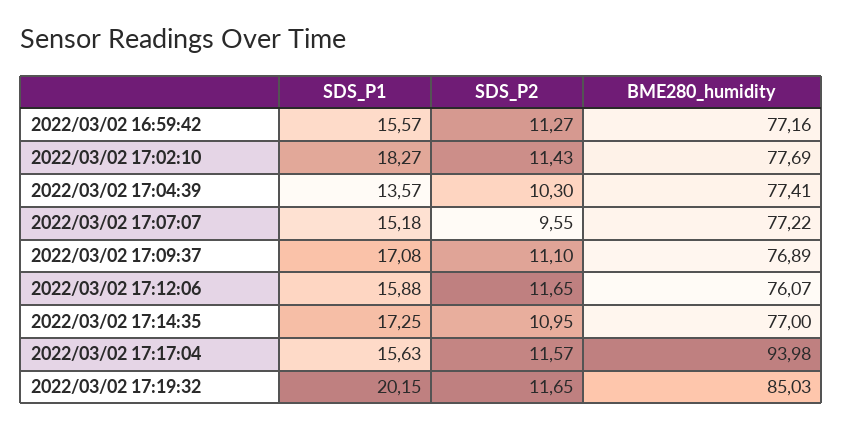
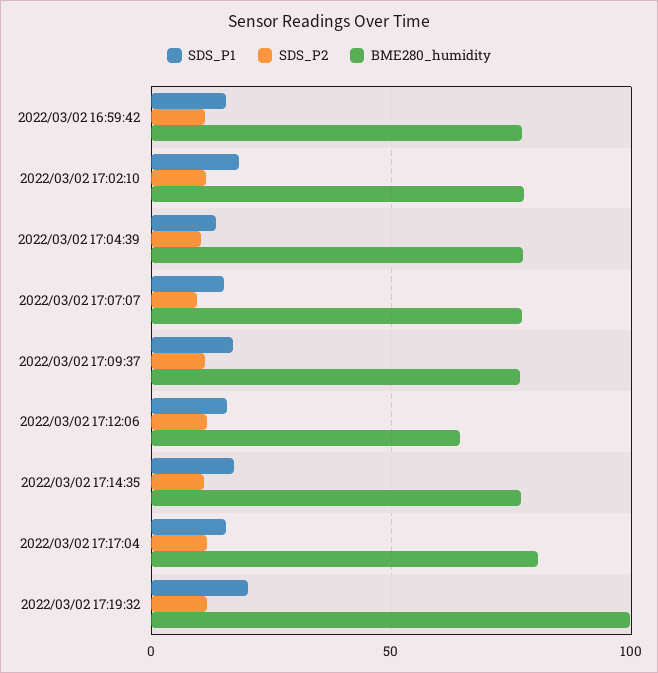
BME280_humidity, 2022/03/02 17:12:06: 76.07 -> 65
BME280_humidity, 2022/03/02 17:17:04: 93.98 -> 80
BME280_humidity, 2022/03/02 17:19:32: 85.03 -> 100

